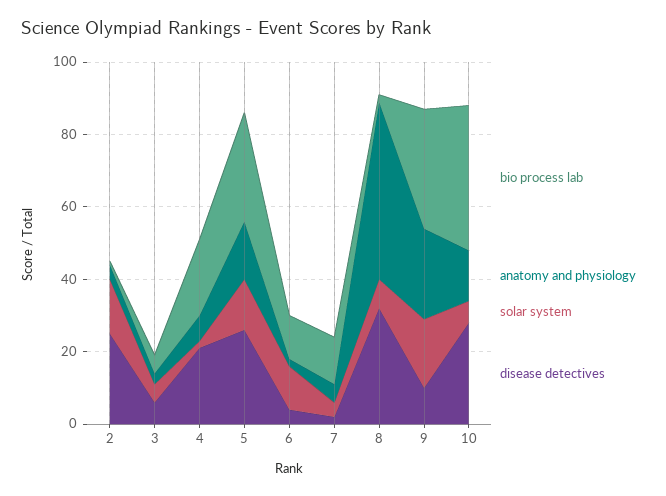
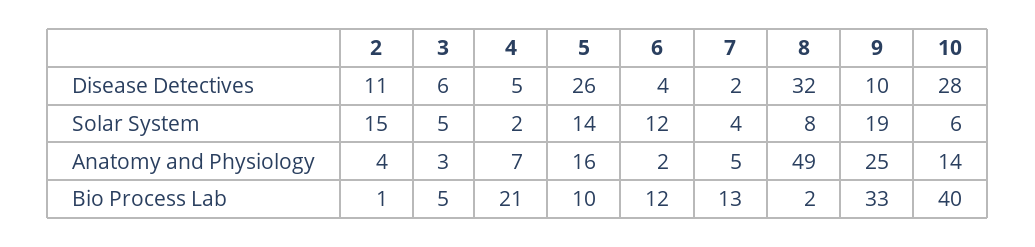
disease detectives, 2: 25 -> 11
disease detectives, 4: 20 -> 5
bio process lab, 5: 30 -> 10

